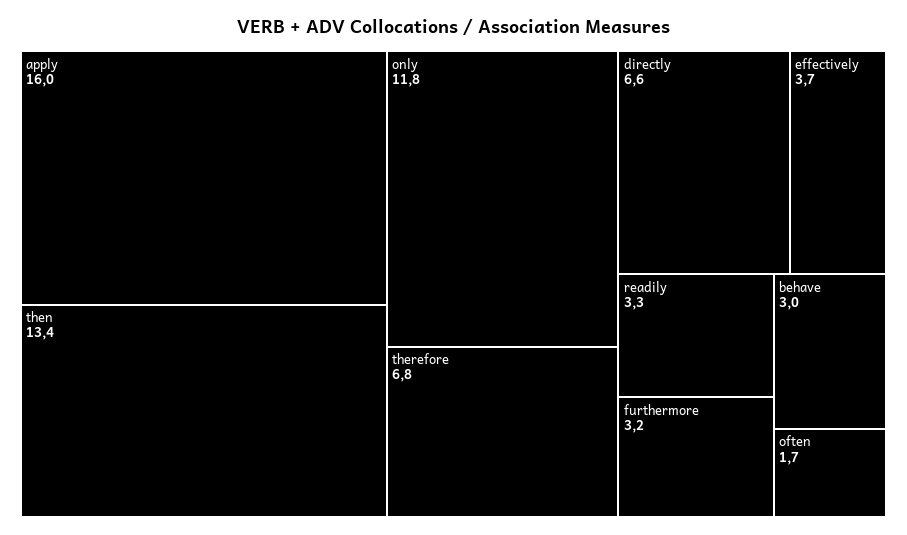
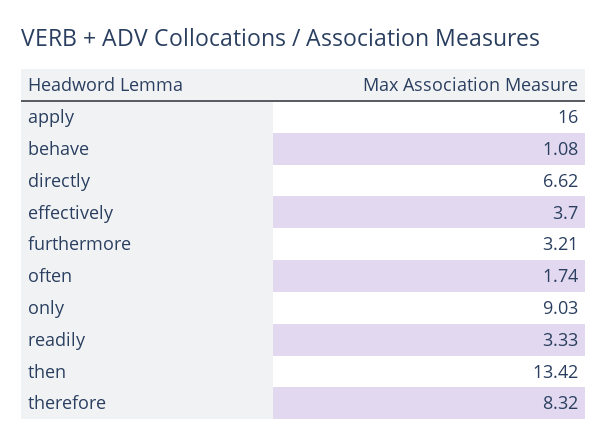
only: 11.8 -> 9.03
therefore: 6.8 -> 8.32
behave: 3 -> 1.08

